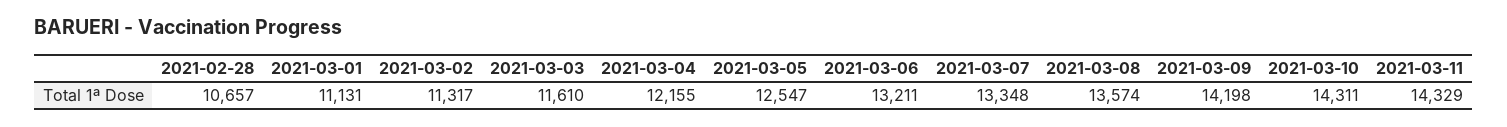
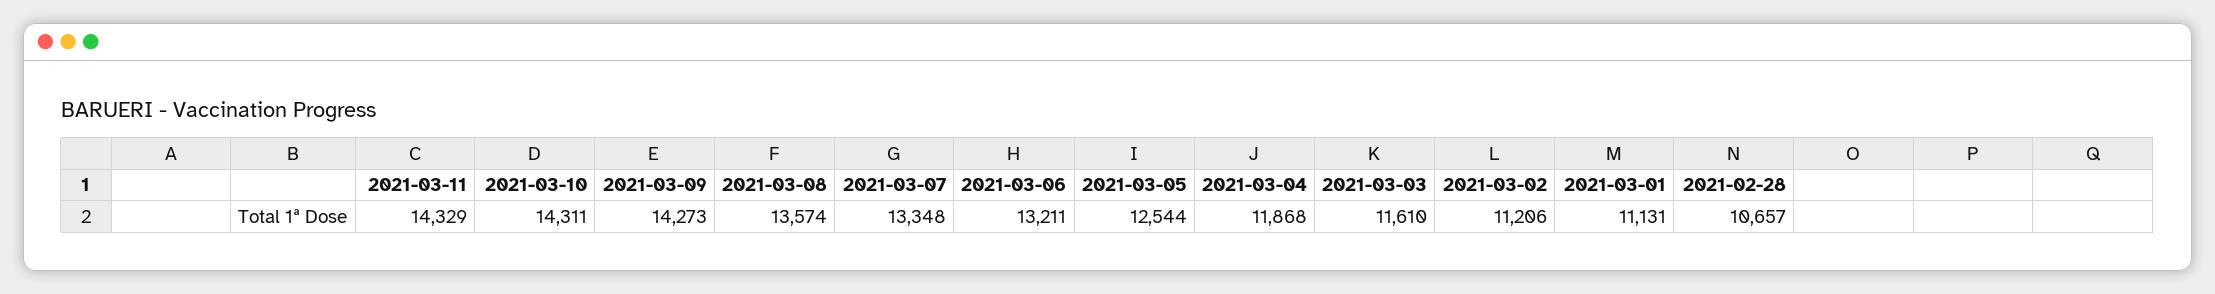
2021-03-02: 11317 -> 11206
2021-03-04: 12155 -> 11868
2021-03-05: 12547 -> 12544
2021-03-09: 14198 -> 14273

